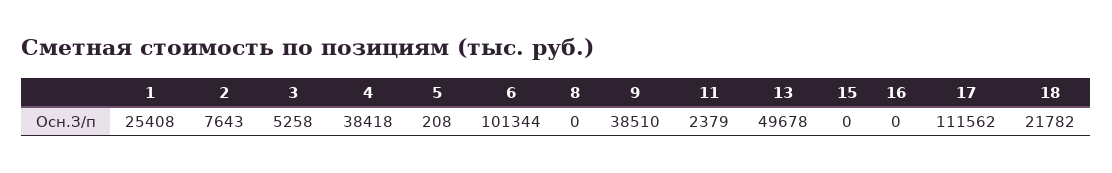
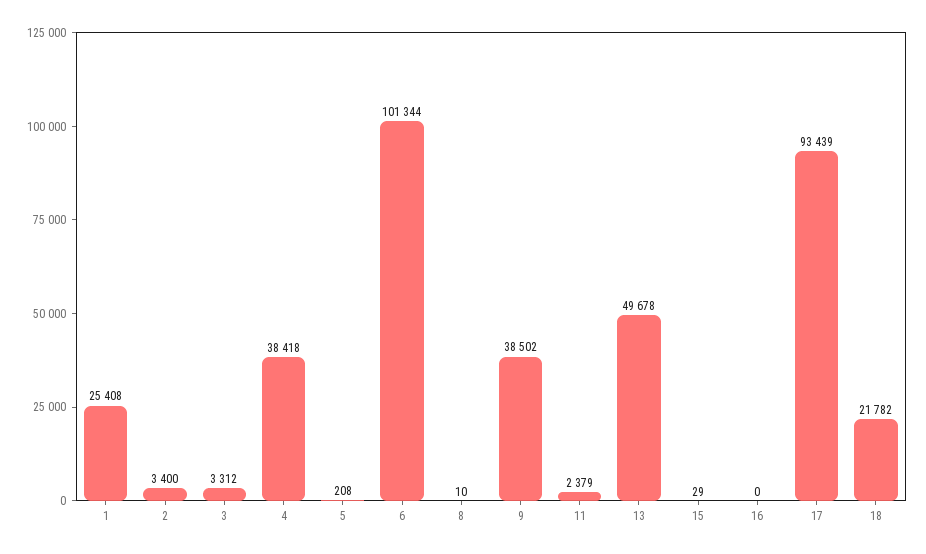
2: 7643 -> 3400
3: 5258 -> 3312
8: 0 -> 10
9: 38510 -> 38502
15: 0 -> 29
17: 111562 -> 93439

